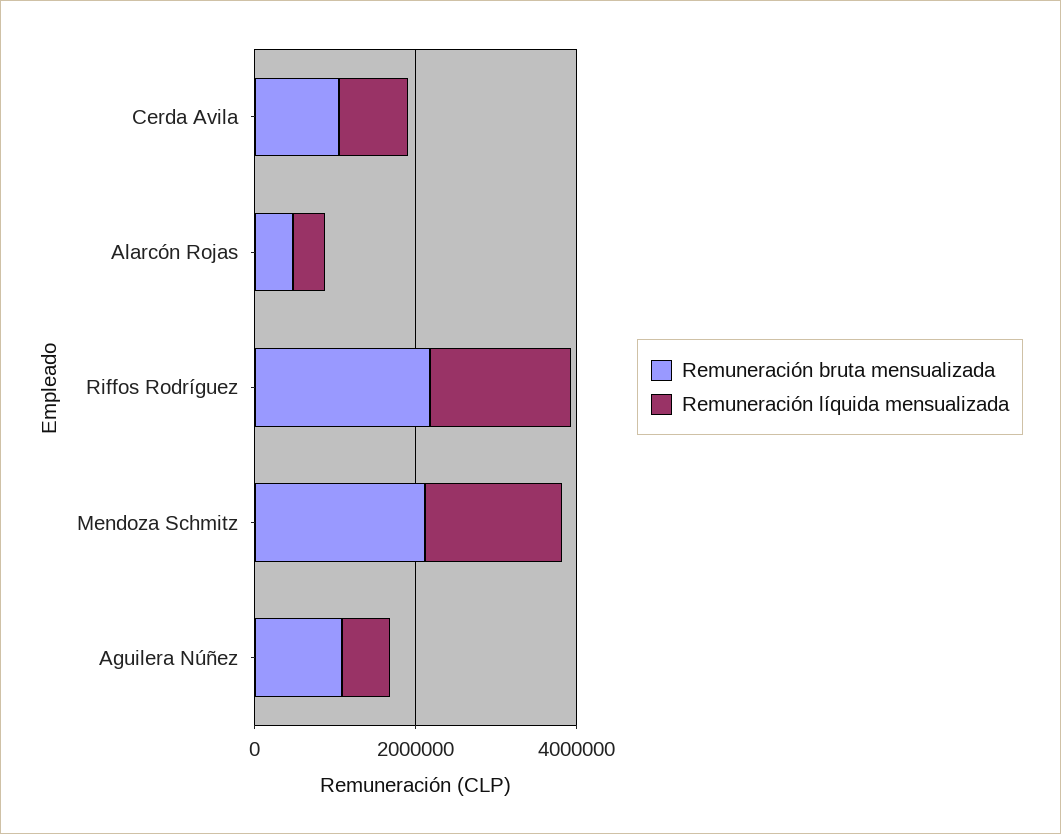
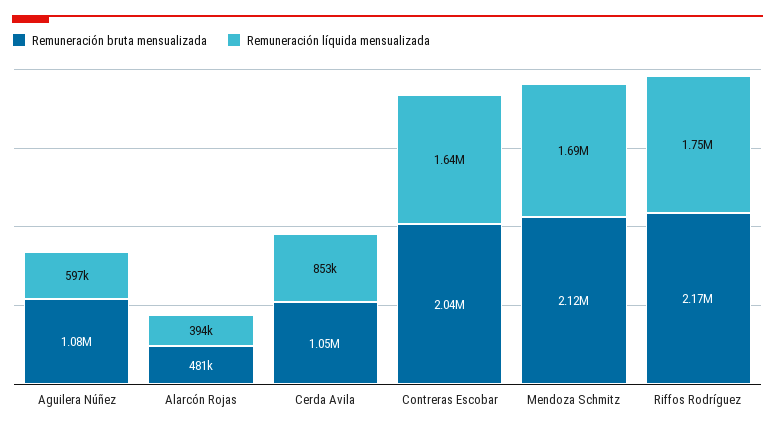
Remuneración bruta mensualizada, Contreras Escobar: none -> 2040000
Remuneración líquida mensualizada, Contreras Escobar: none -> 1640000

